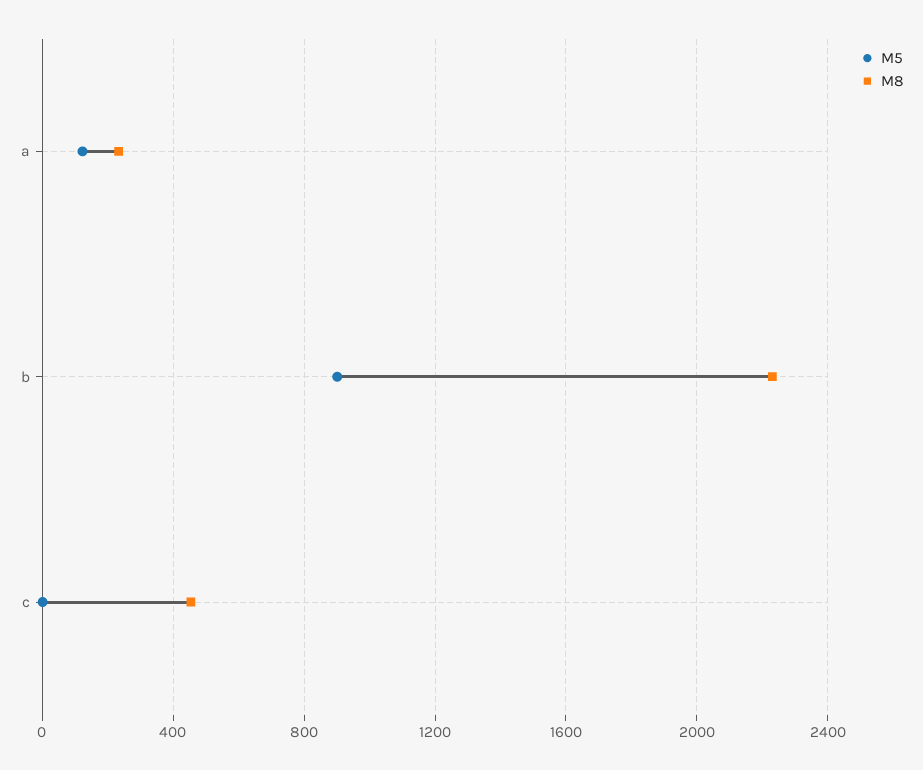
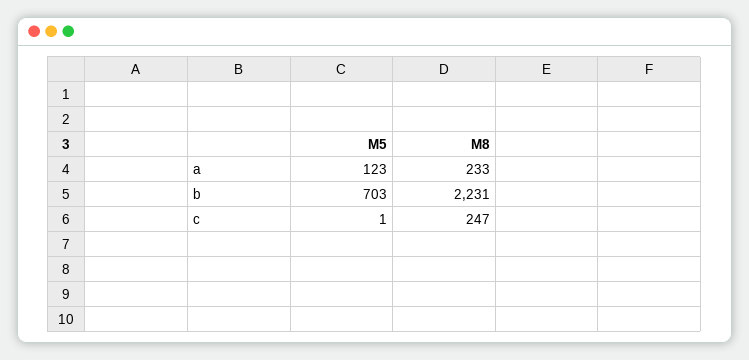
M5, b: 900 -> 703
M8, c: 450 -> 247

